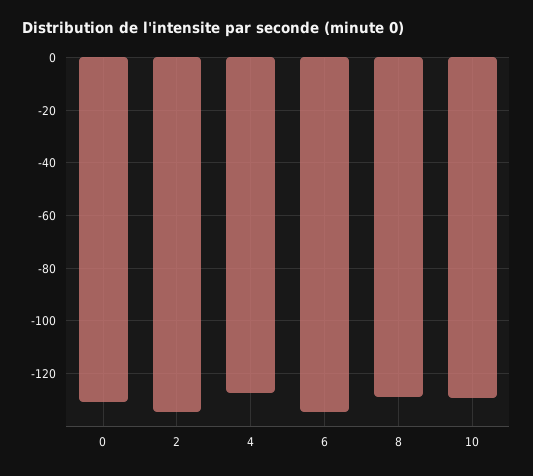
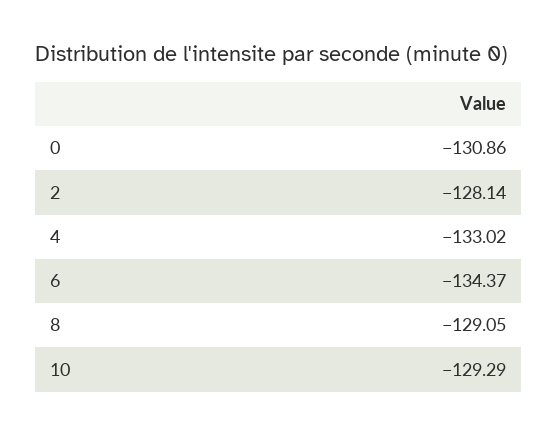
2: -135 -> -128.14
4: -127.5 -> -133.02

